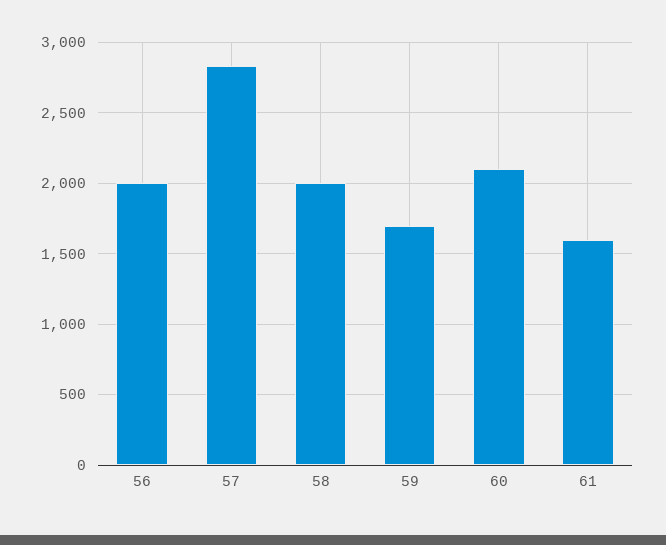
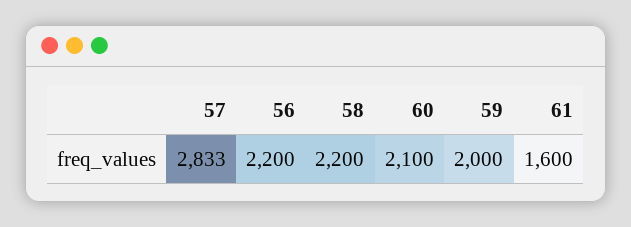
56: 2000 -> 2200
58: 2000 -> 2200
59: 1700 -> 2000

